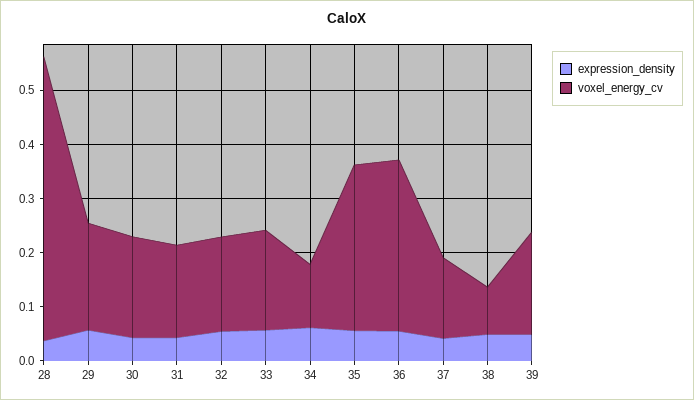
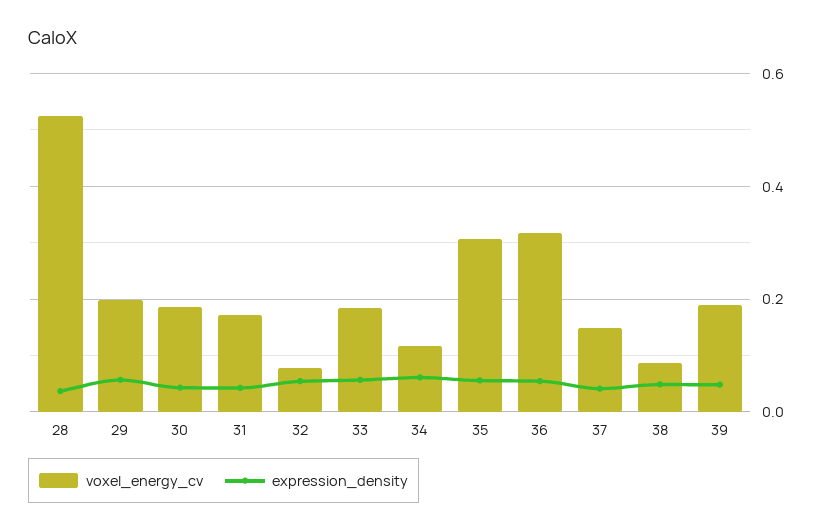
voxel_energy_cv, 32: 0.18 -> 0.08

